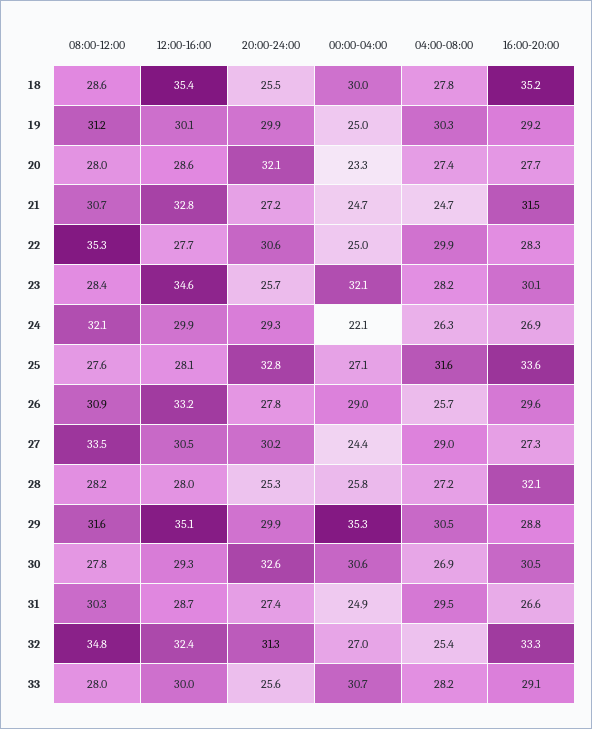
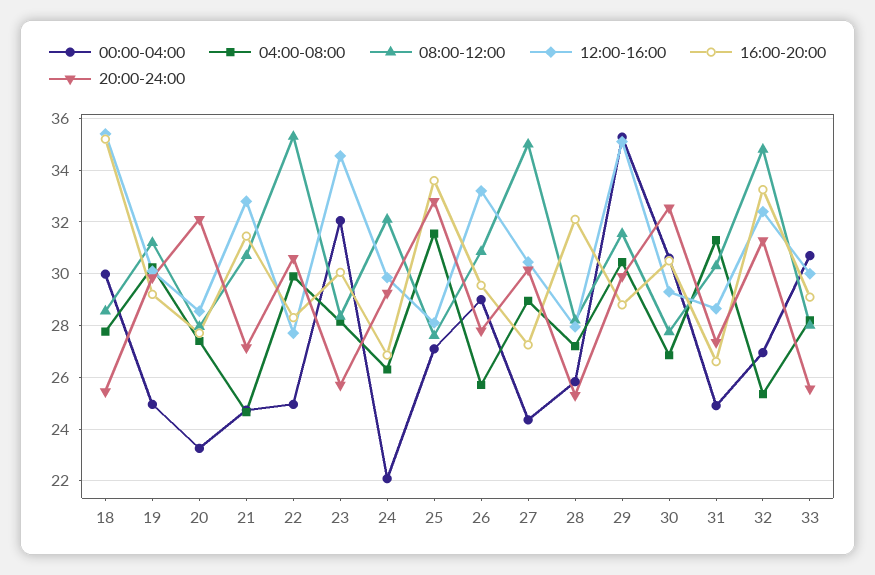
08:00-12:00, 27: 33.5 -> 35
04:00-08:00, 31: 29.5 -> 31.25

